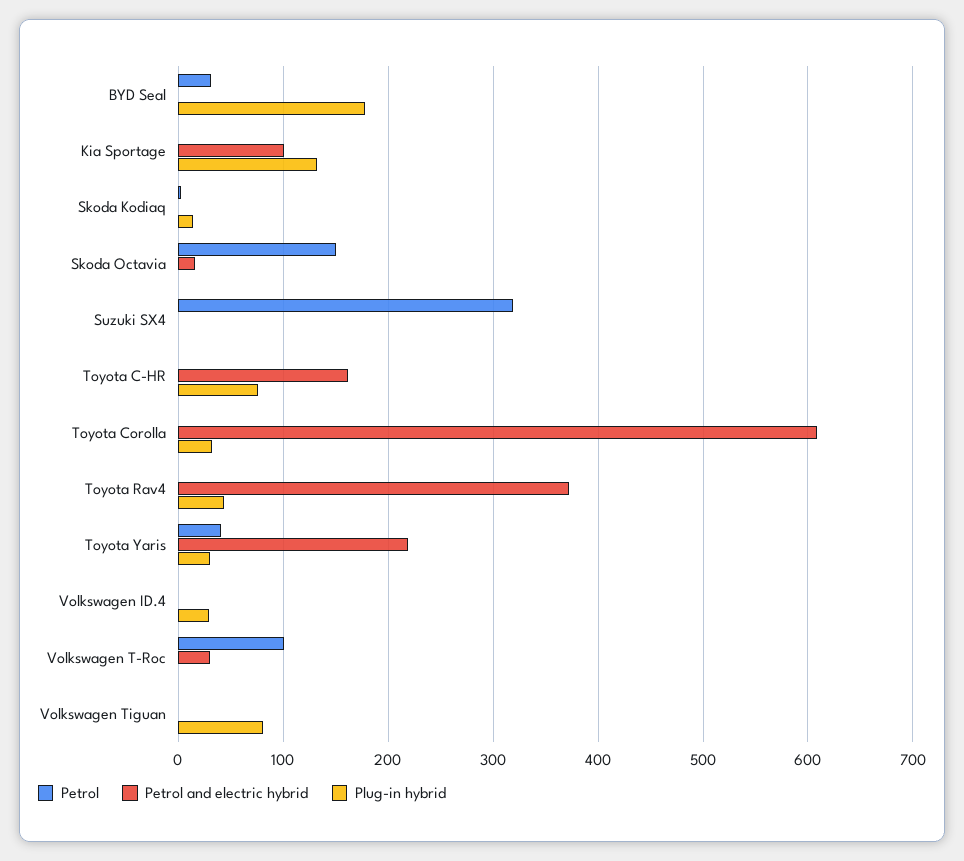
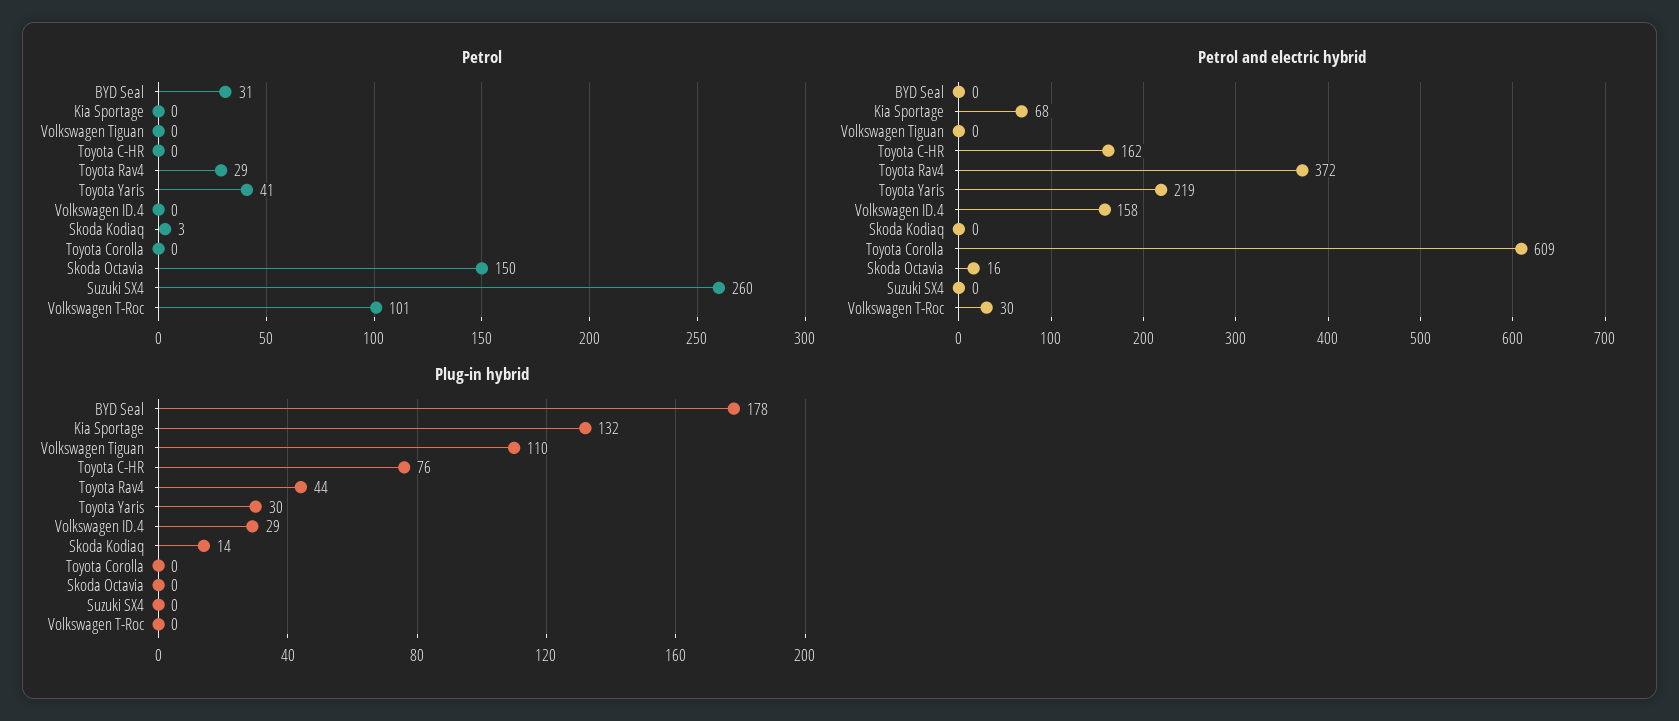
Petrol and electric hybrid, Kia Sportage: 100 -> 68
Petrol, Suzuki SX4: 320 -> 260
Plug-in hybrid, Toyota Corolla: 30 -> 0
Petrol, Toyota Rav4: 0 -> 29
Petrol and electric hybrid, Volkswagen ID.4: 0 -> 158
Plug-in hybrid, Volkswagen Tiguan: 80 -> 110

